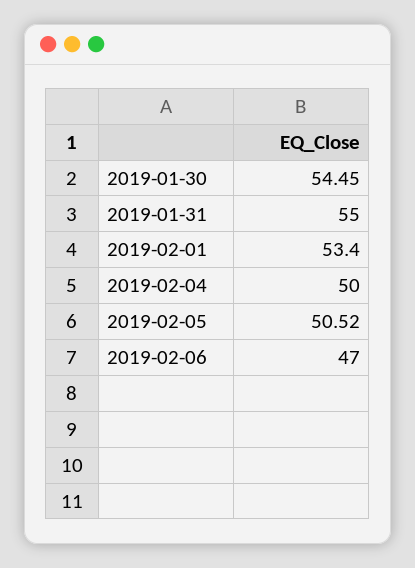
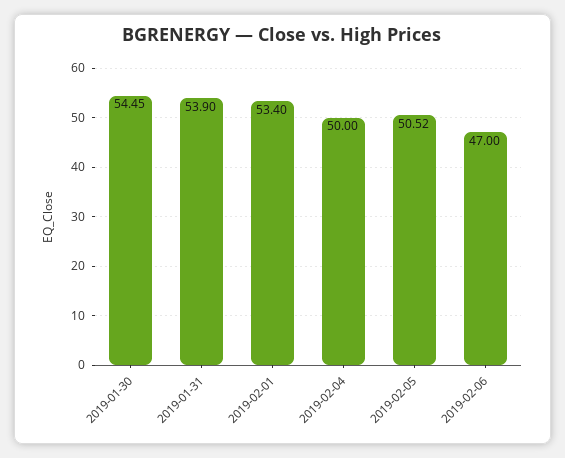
2019-01-31: 55 -> 53.9

